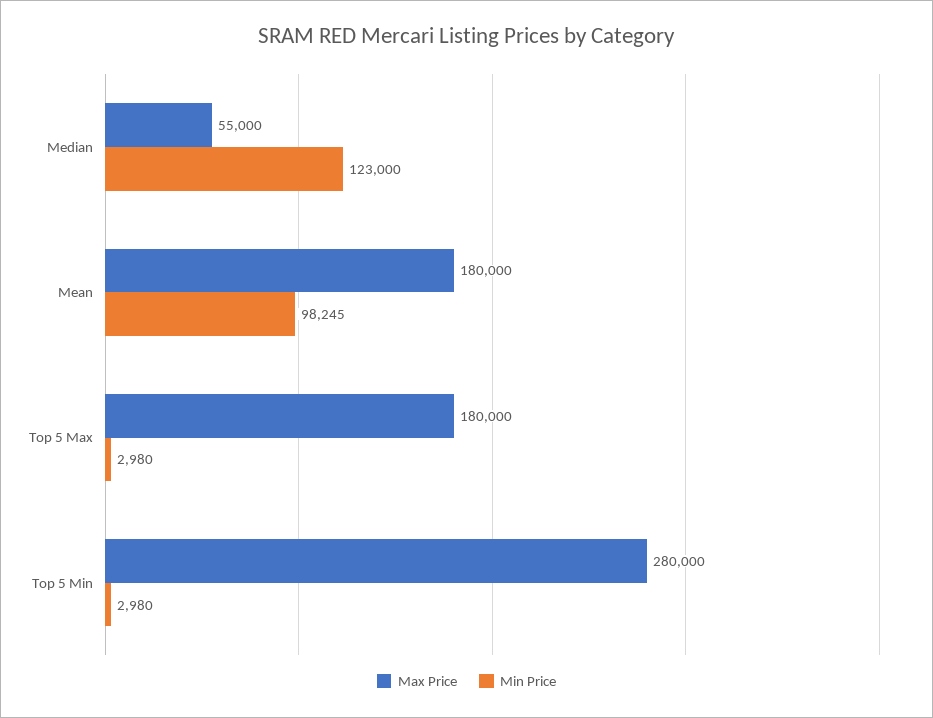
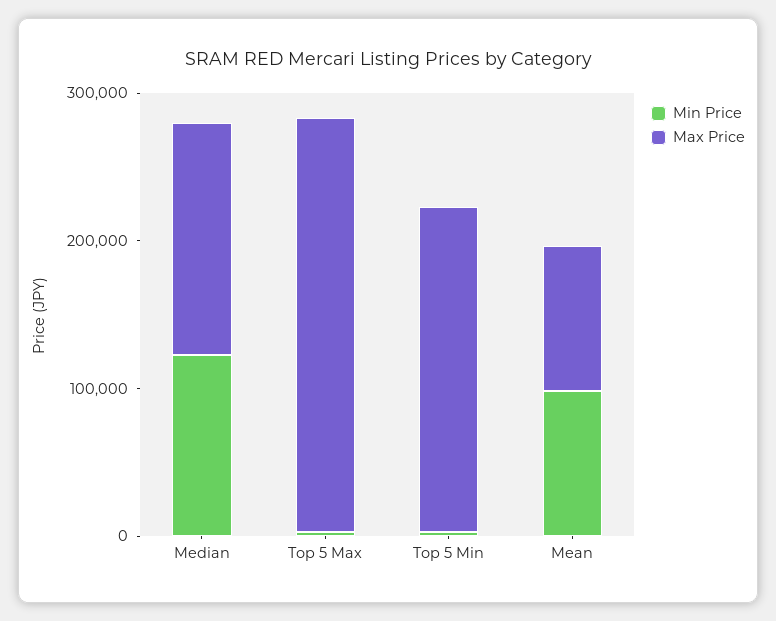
Max Price, Median: 55000 -> 160000
Max Price, Mean: 180000 -> 100000
Max Price, Top 5 Max: 180000 -> 280000
Max Price, Top 5 Min: 280000 -> 220000

